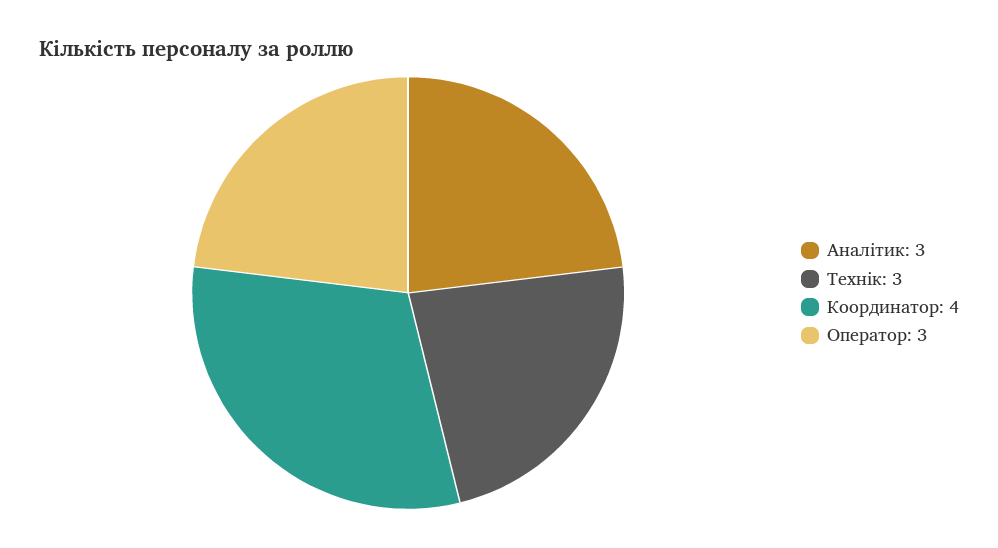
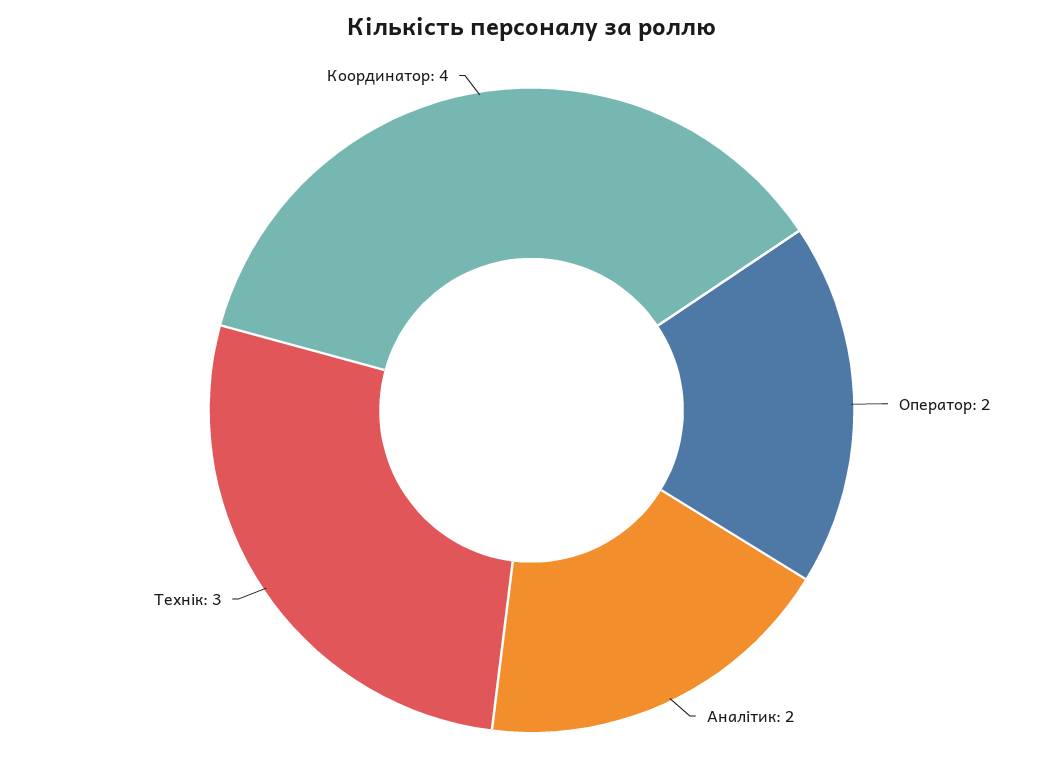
Аналітик: 3 -> 2
Оператор: 3 -> 2

